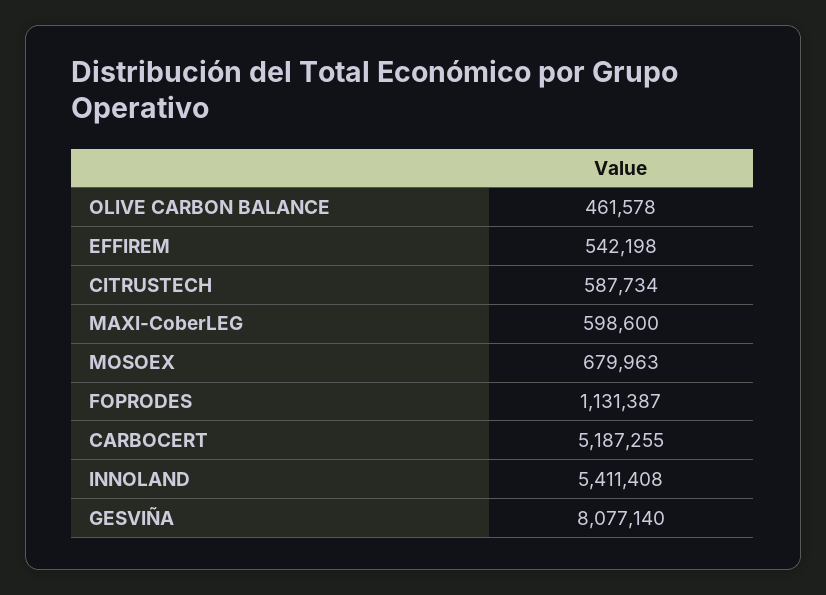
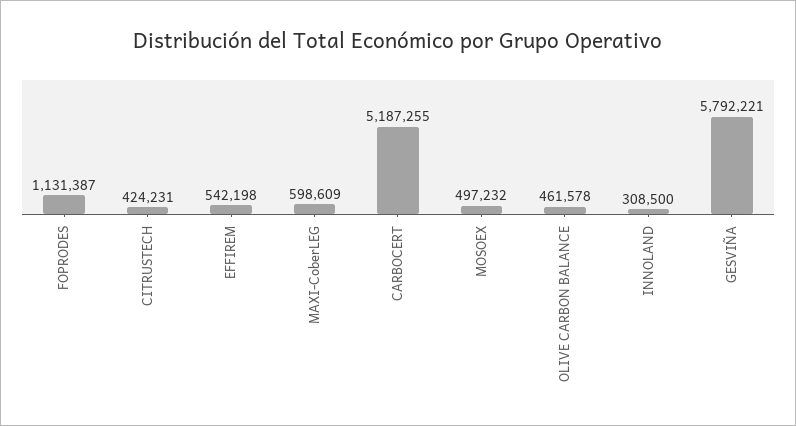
CITRUSTECH: 587734 -> 424231
MAXI-CoberLEG: 598600 -> 598609
MOSOEX: 679963 -> 497232
INNOLAND: 5411408 -> 308500
GESVIÑA: 8077140 -> 5792221

